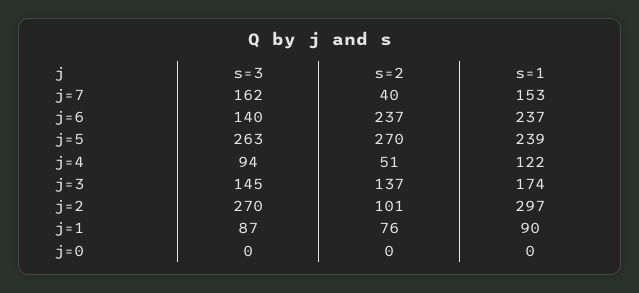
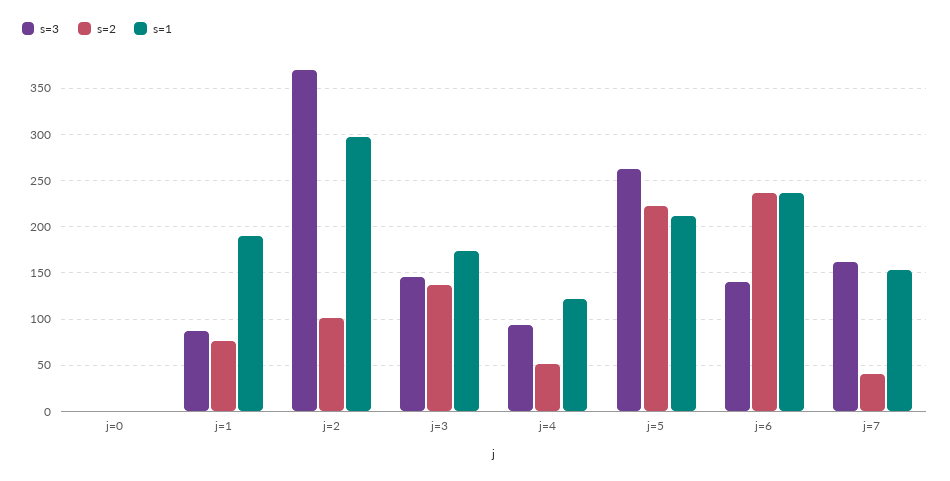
s=2, j=5: 270 -> 220
s=1, j=5: 239 -> 210
s=3, j=2: 270 -> 370
s=1, j=1: 90 -> 190

